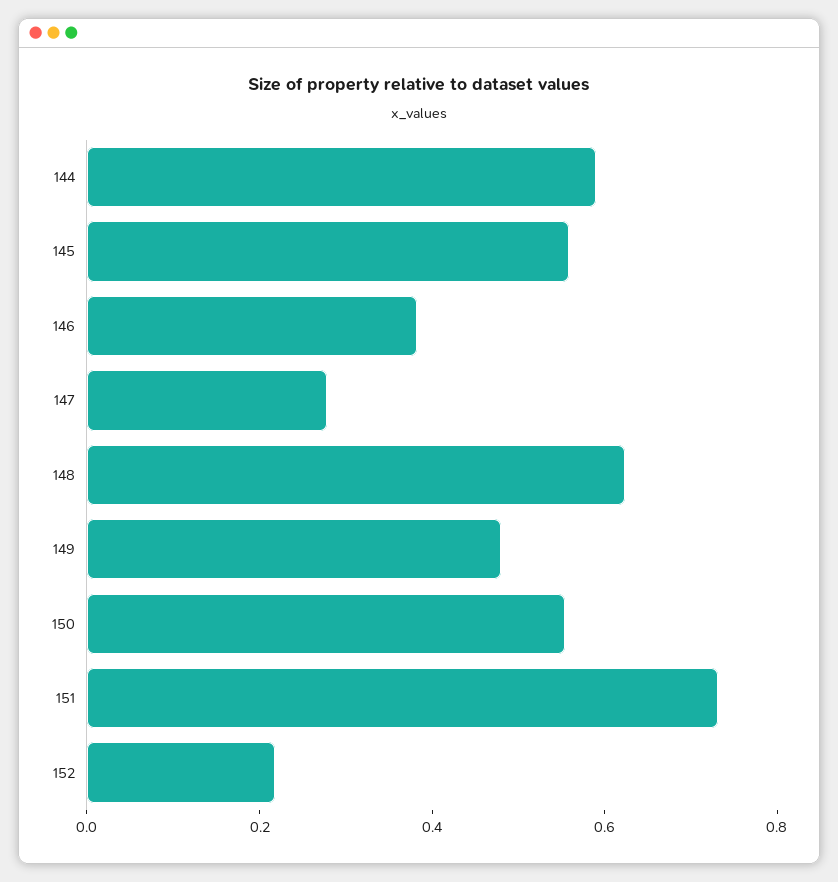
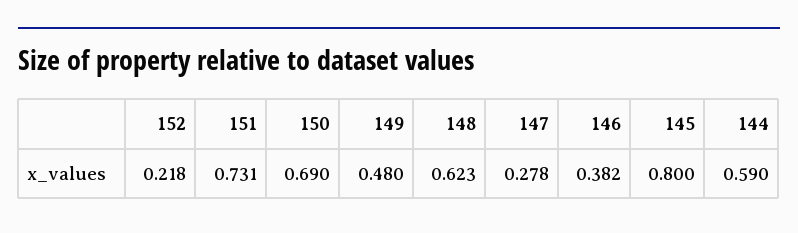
145: 0.55 -> 0.8
150: 0.55 -> 0.69

